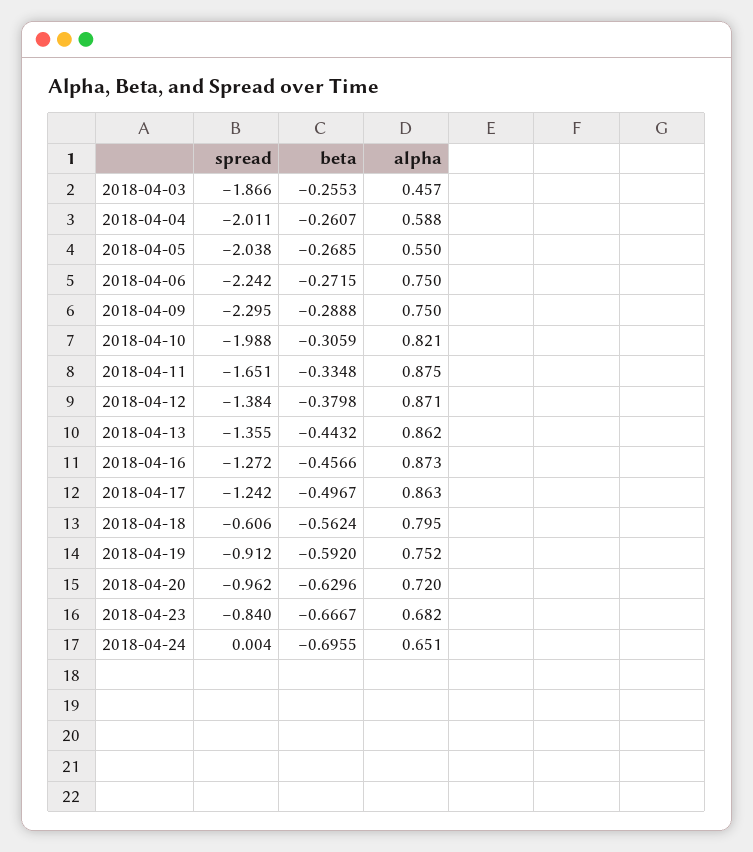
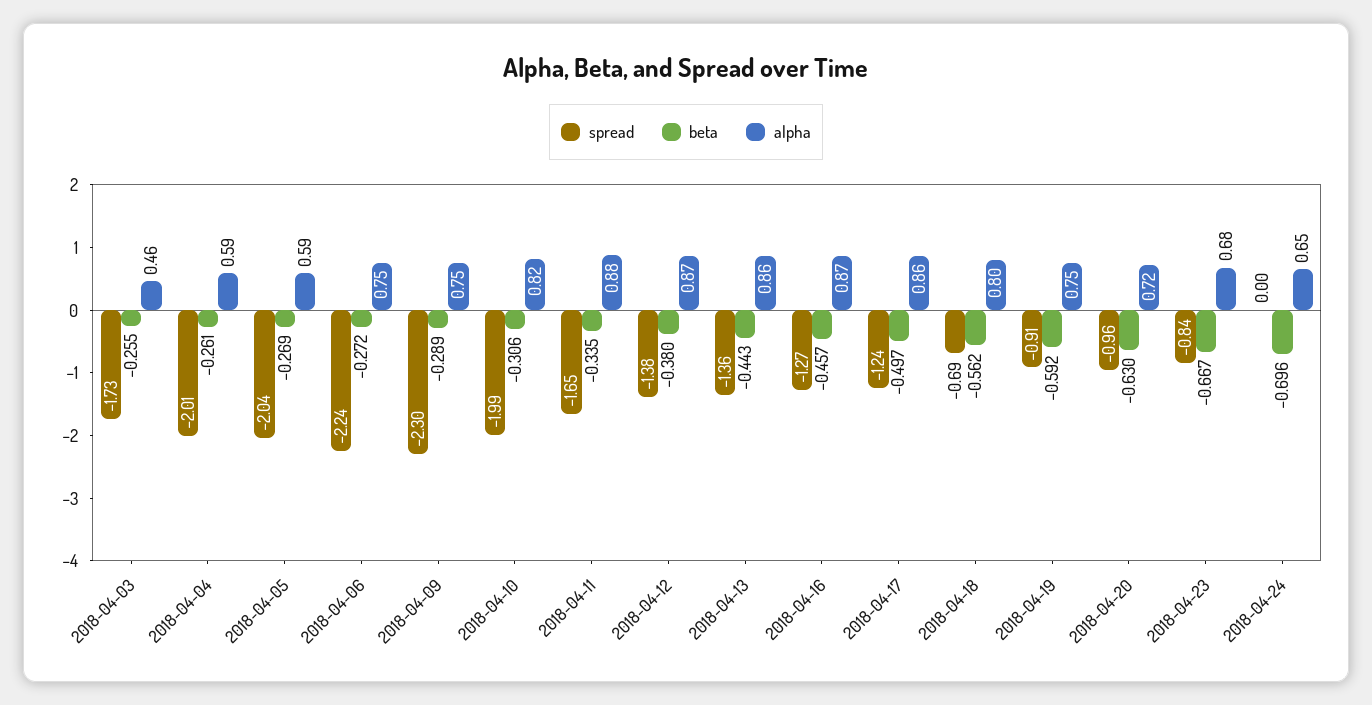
spread, 2018-04-03: -1.866 -> -1.73
alpha, 2018-04-05: 0.55 -> 0.59
spread, 2018-04-18: -0.606 -> -0.69

